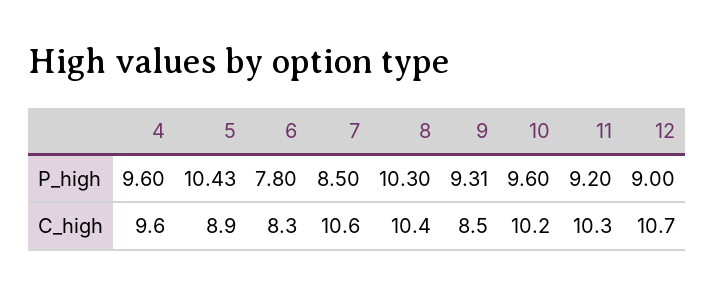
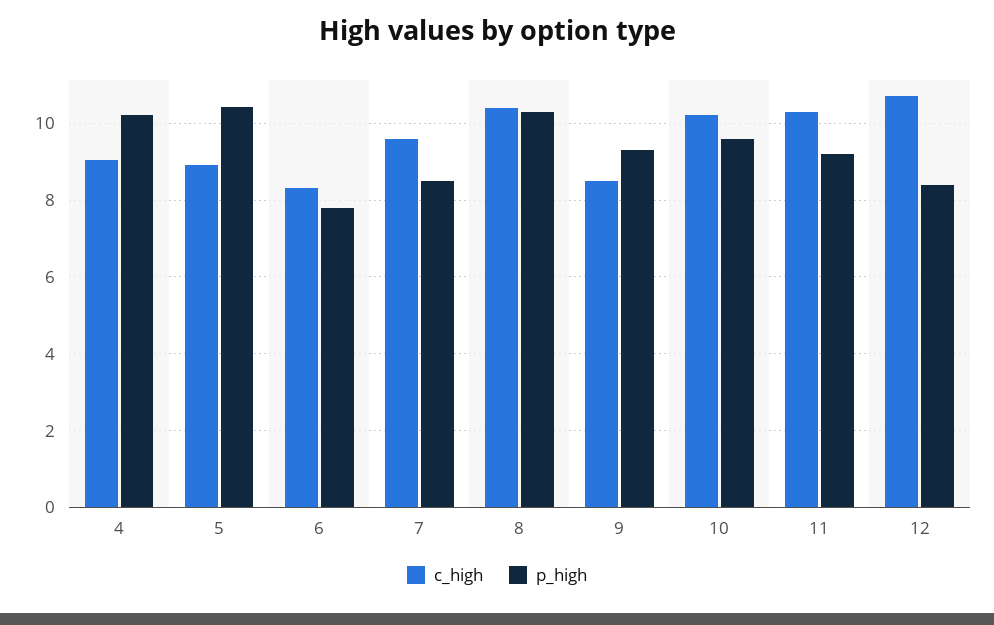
P_high, 4: 9.6 -> 10.2
P_high, 12: 9 -> 8.4
C_high, 4: 9.6 -> 9
C_high, 7: 10.6 -> 9.6

